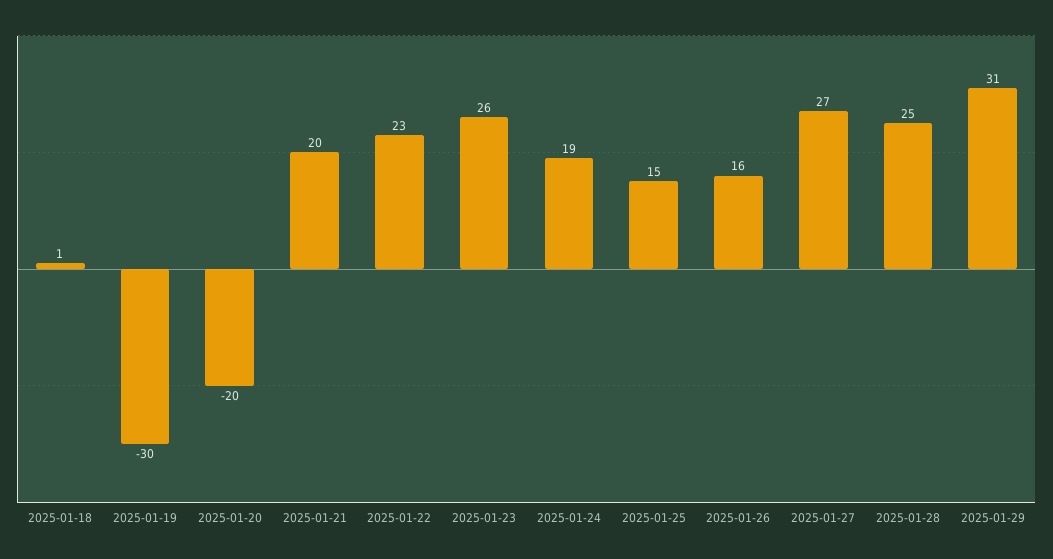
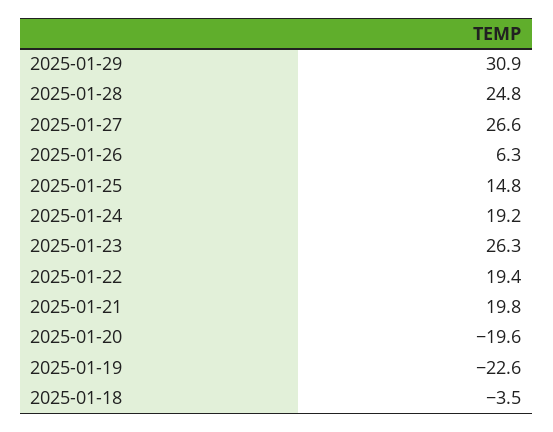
2025-01-18: 1 -> -3.5
2025-01-19: -30 -> -22.6
2025-01-22: 23 -> 19.4
2025-01-26: 16 -> 6.3

